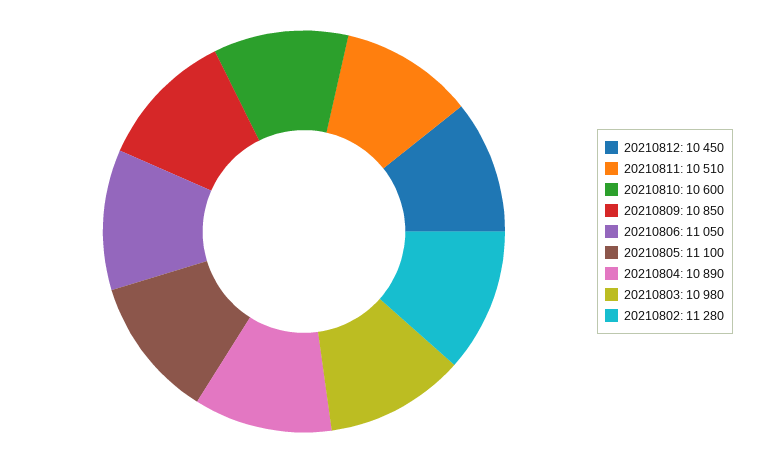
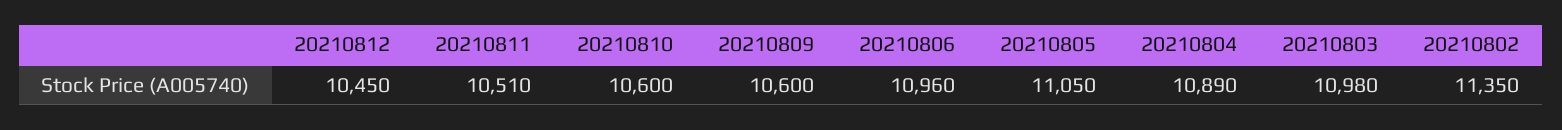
20210809: 10850 -> 10600
20210806: 11050 -> 10960
20210805: 11100 -> 11050
20210802: 11280 -> 11350

